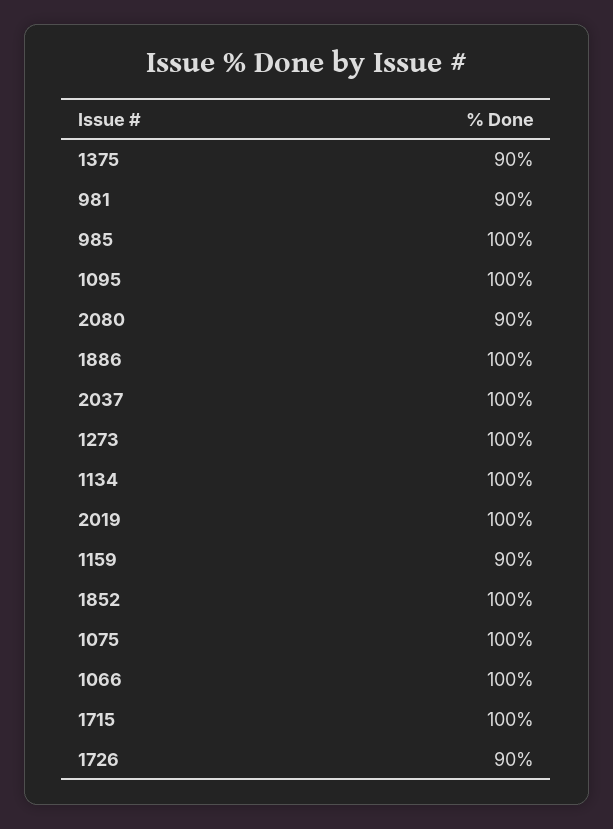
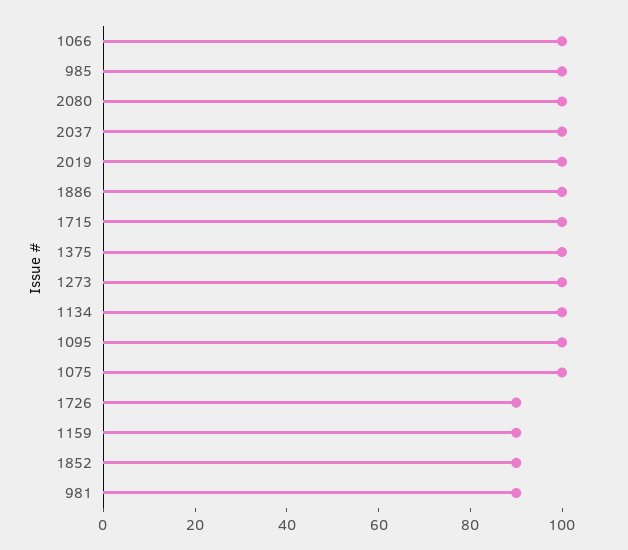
1375: 90 -> 100
2080: 90 -> 100
1852: 100 -> 90

